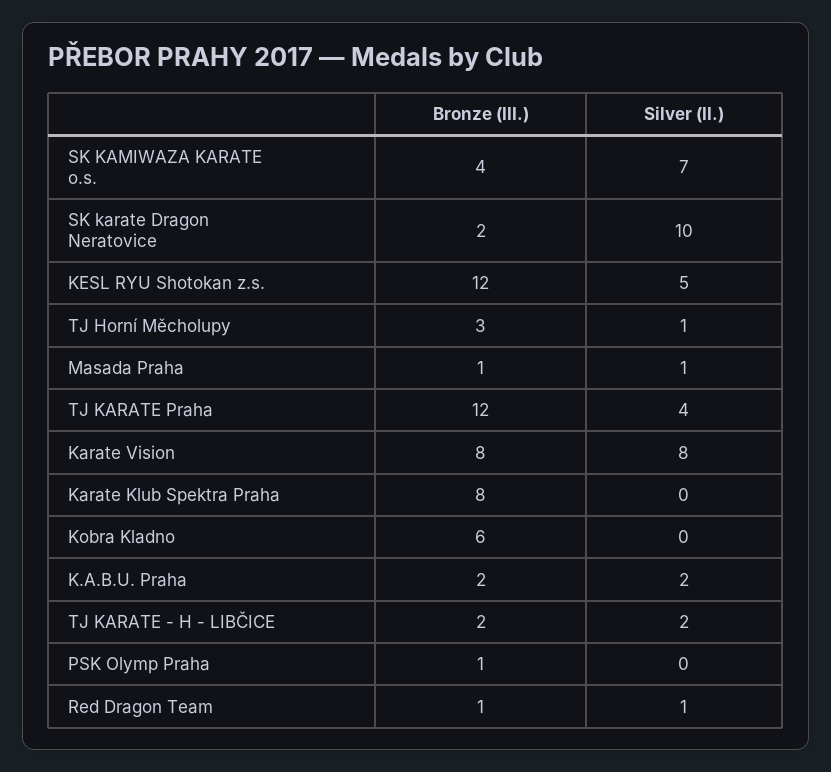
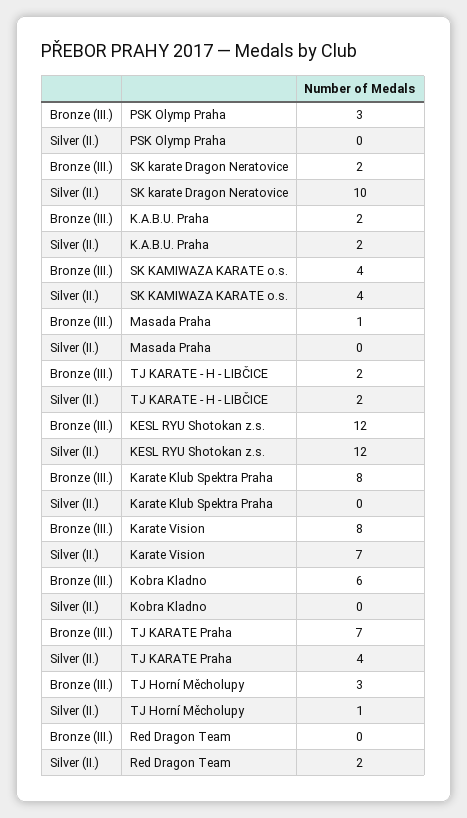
Silver (II.), SK KAMIWAZA KARATE o.s.: 7 -> 4
Silver (II.), KESL RYU Shotokan z.s.: 5 -> 12
Silver (II.), Masada Praha: 1 -> 0
Bronze (III.), TJ KARATE Praha: 12 -> 7
Silver (II.), Karate Vision: 8 -> 7
Bronze (III.), PSK Olymp Praha: 1 -> 3
Bronze (III.), Red Dragon Team: 1 -> 0
Silver (II.), Red Dragon Team: 1 -> 2

